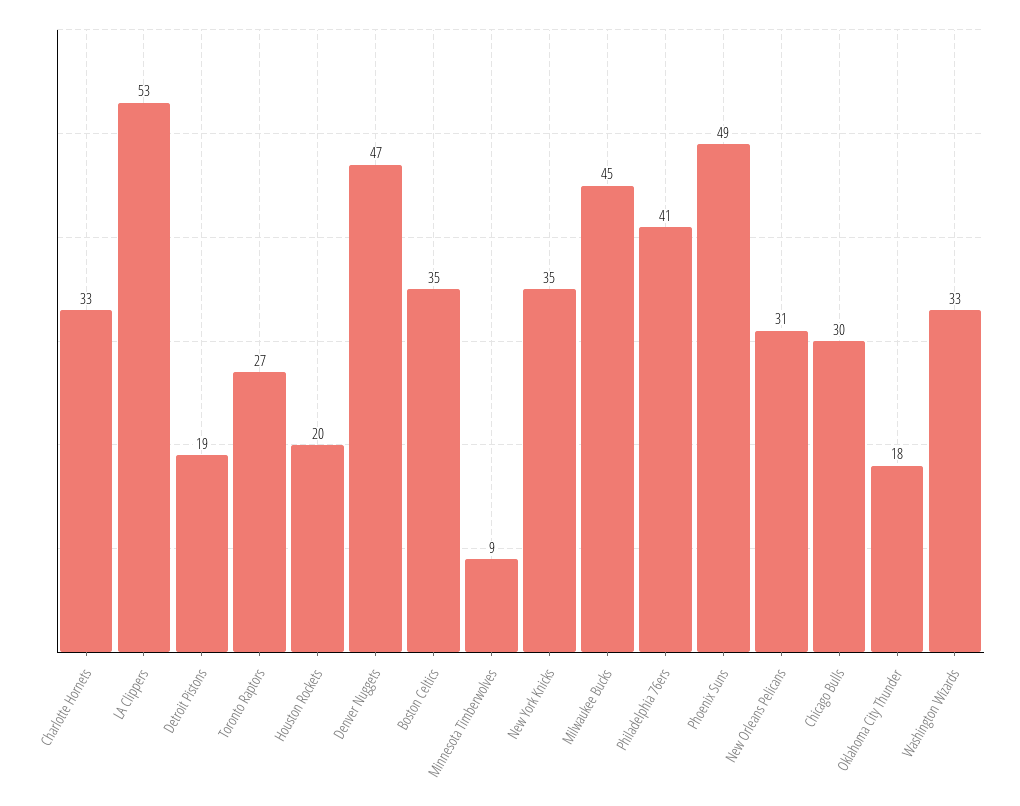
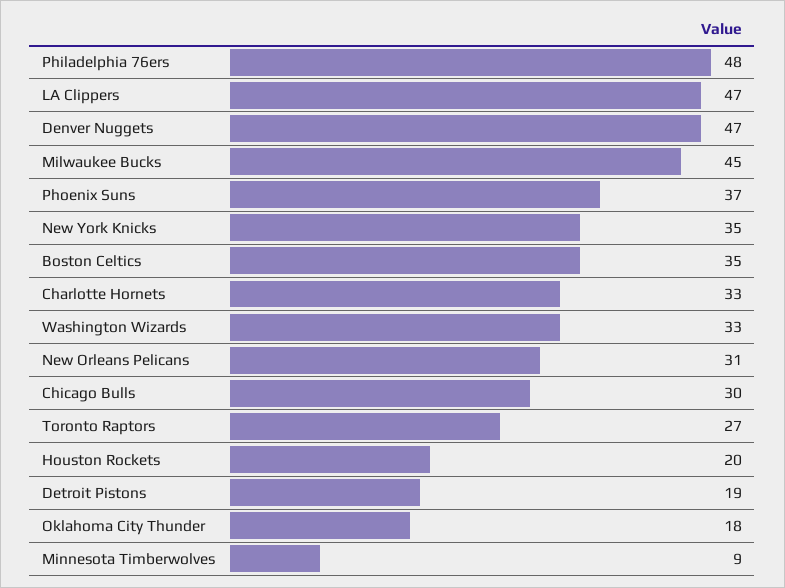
LA Clippers: 53 -> 47
Philadelphia 76ers: 41 -> 48
Phoenix Suns: 49 -> 37

